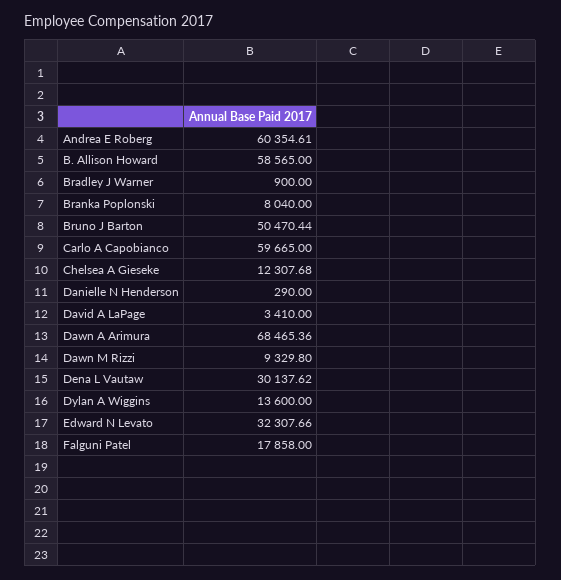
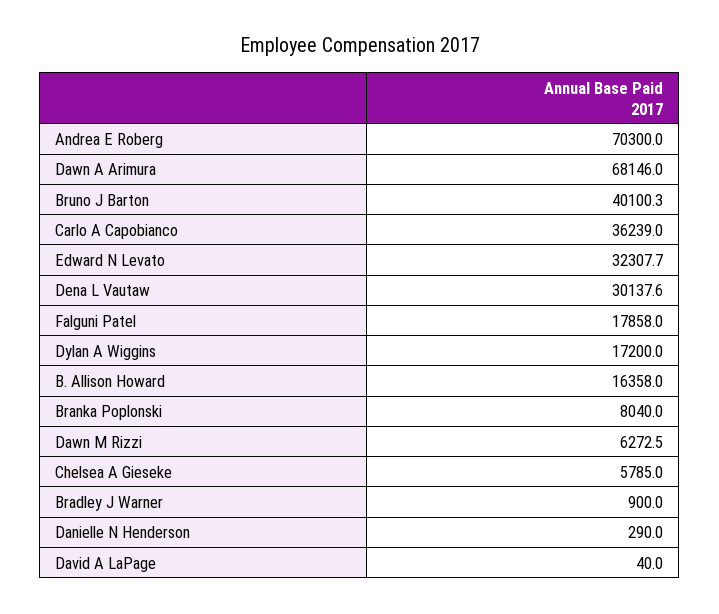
Andrea E Roberg: 60354.61 -> 70300
B. Allison Howard: 58565 -> 16358
Bruno J Barton: 50470.44 -> 40100.3
Carlo A Capobianco: 59665 -> 36239
Chelsea A Gieseke: 12307.68 -> 5785
David A LaPage: 3410 -> 40
Dawn A Arimura: 68465.36 -> 68146
Dawn M Rizzi: 9329.8 -> 6272.5
Dylan A Wiggins: 13600 -> 17200

